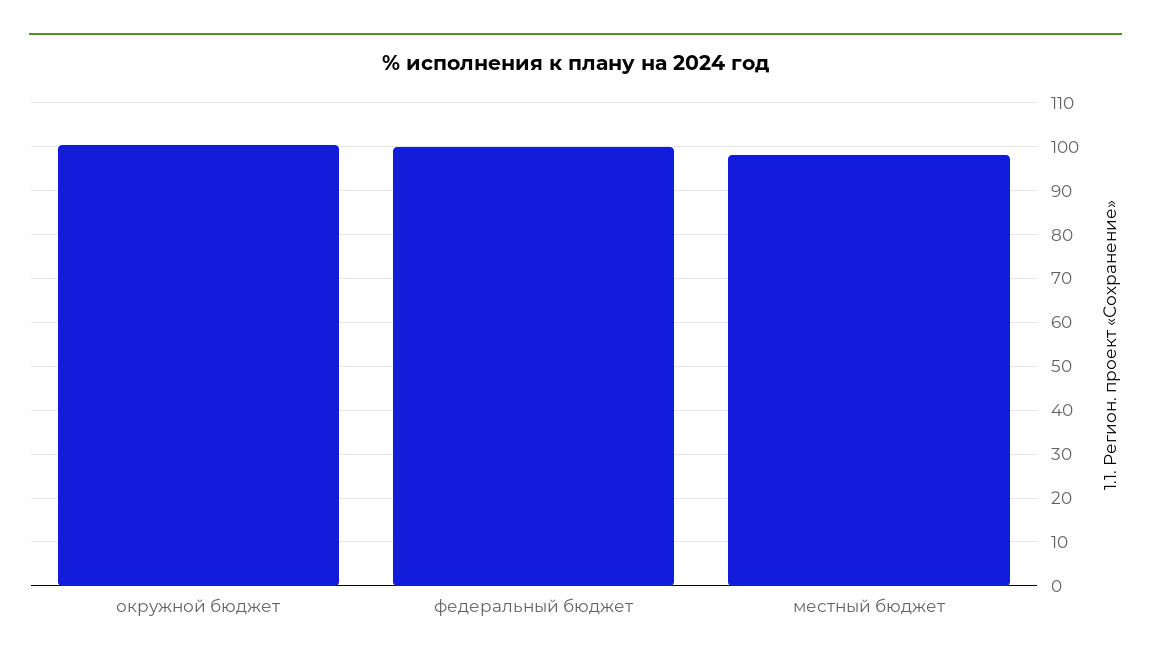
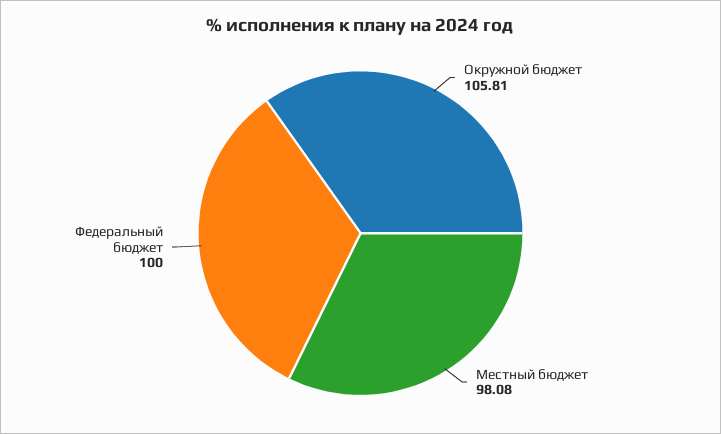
окружной бюджет: 100 -> 105.81

